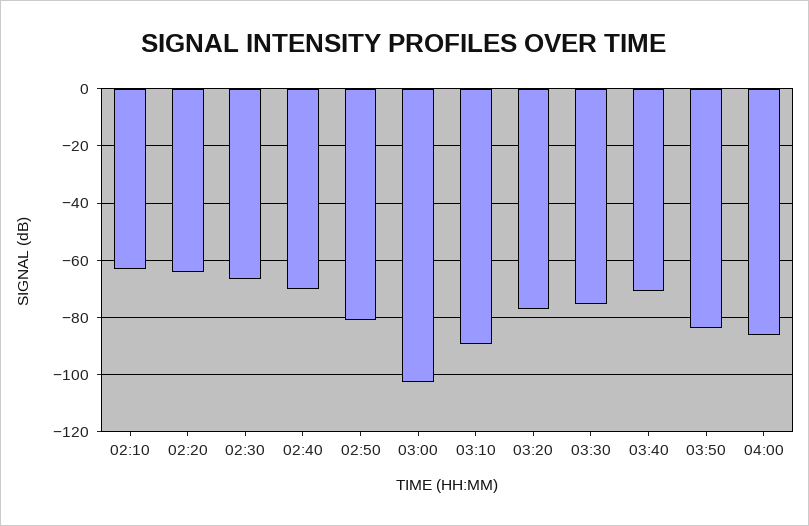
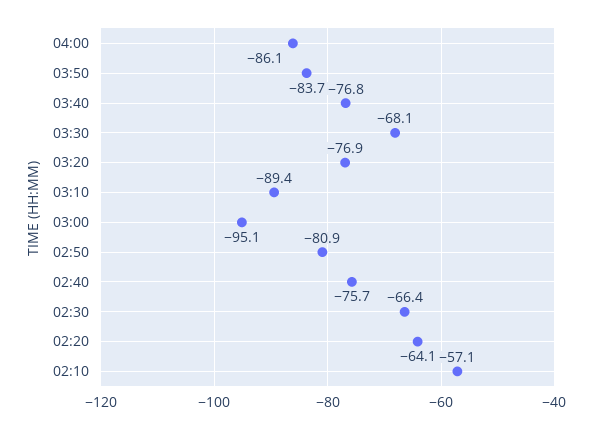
02:10: -62.5 -> -57.1
02:40: -70 -> -75.7
03:00: -102.5 -> -95.1
03:30: -75 -> -68.1
03:40: -70 -> -76.8

